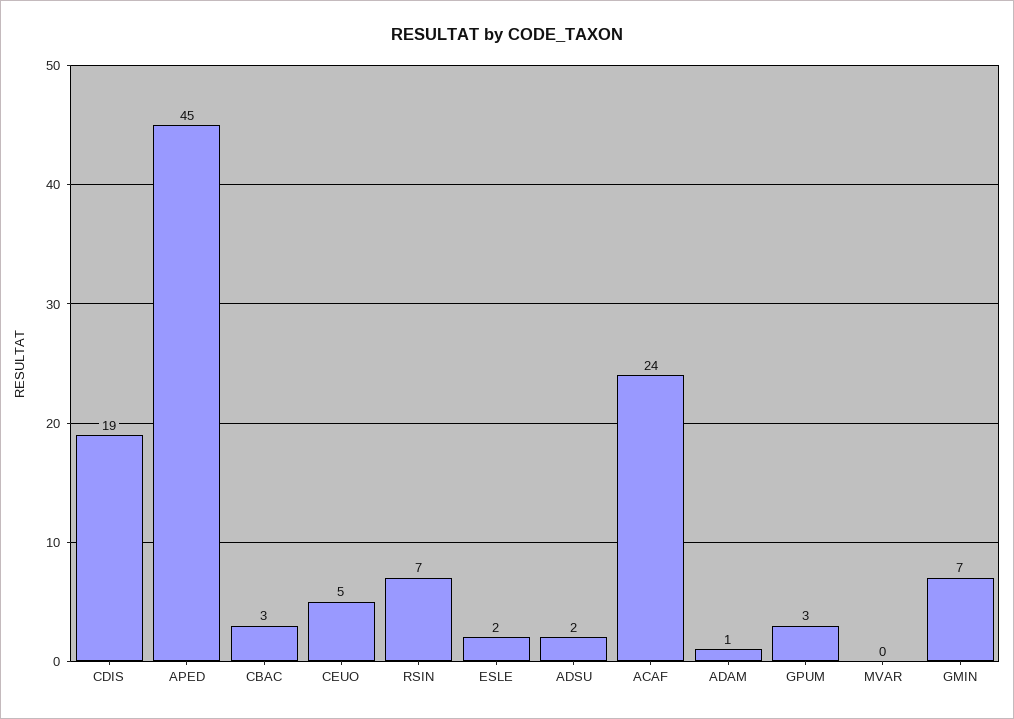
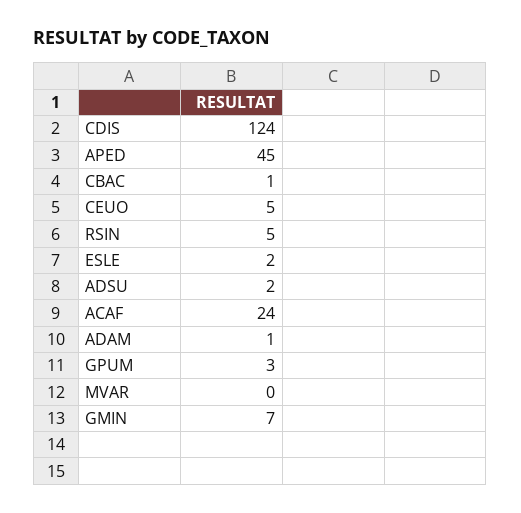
CDIS: 19 -> 124
CBAC: 3 -> 1
RSIN: 7 -> 5

